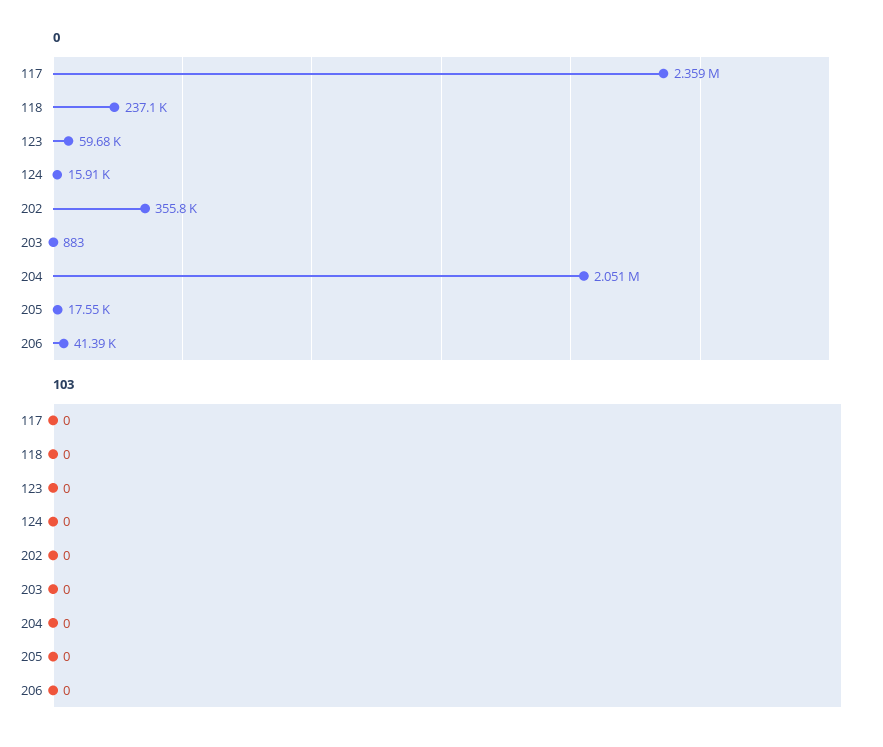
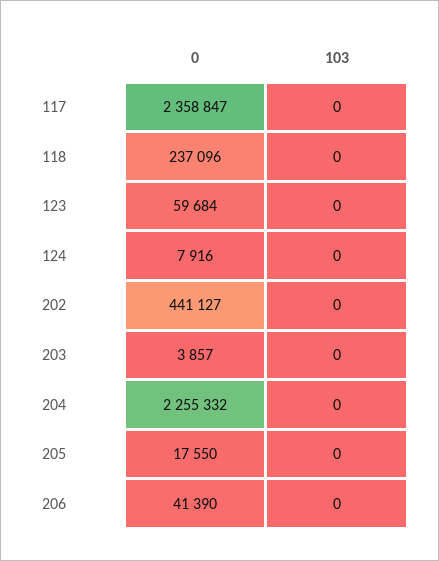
0, 124: 15910 -> 7916
0, 202: 355800 -> 441127
0, 203: 883 -> 3857
0, 204: 2051000 -> 2255332

